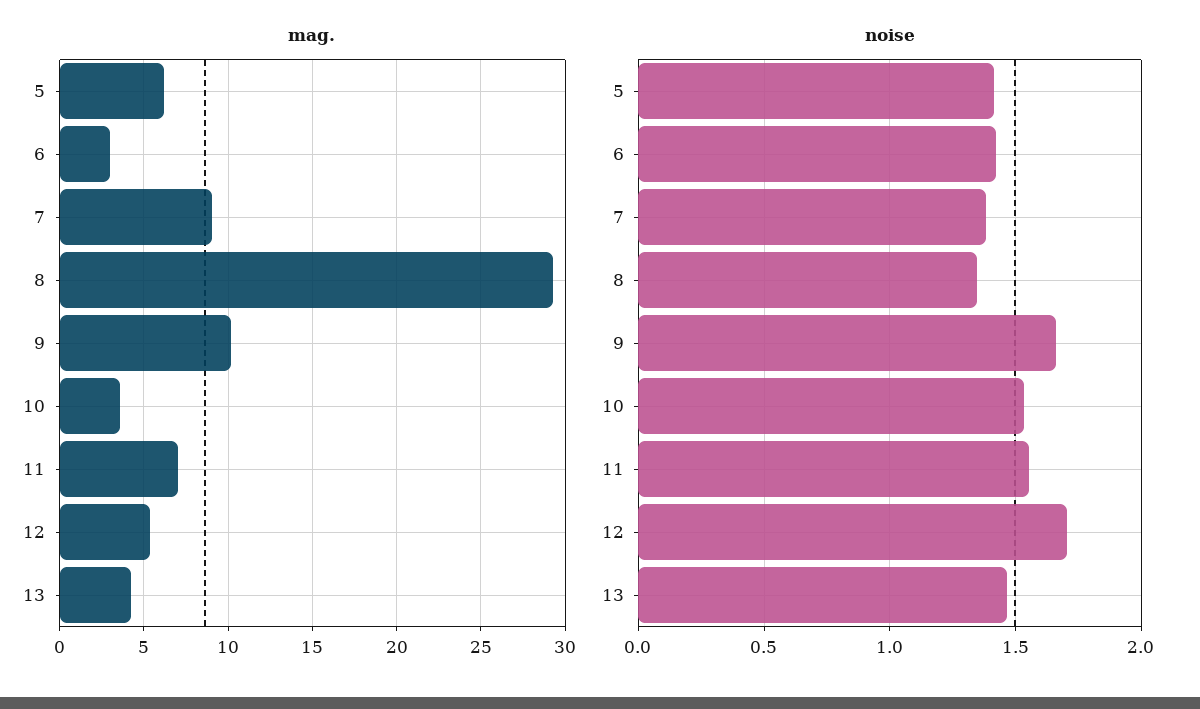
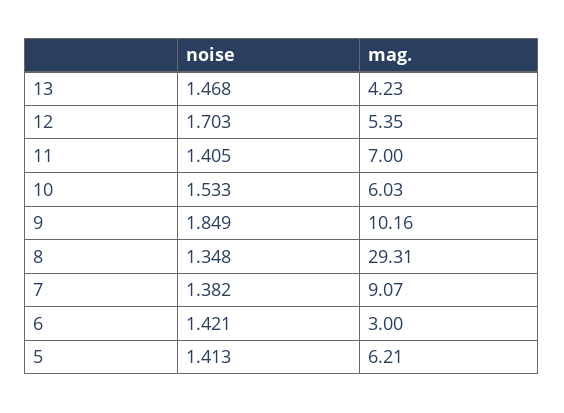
mag., 10: 3.5 -> 6.03
noise, 9: 1.65 -> 1.849
noise, 11: 1.55 -> 1.405

